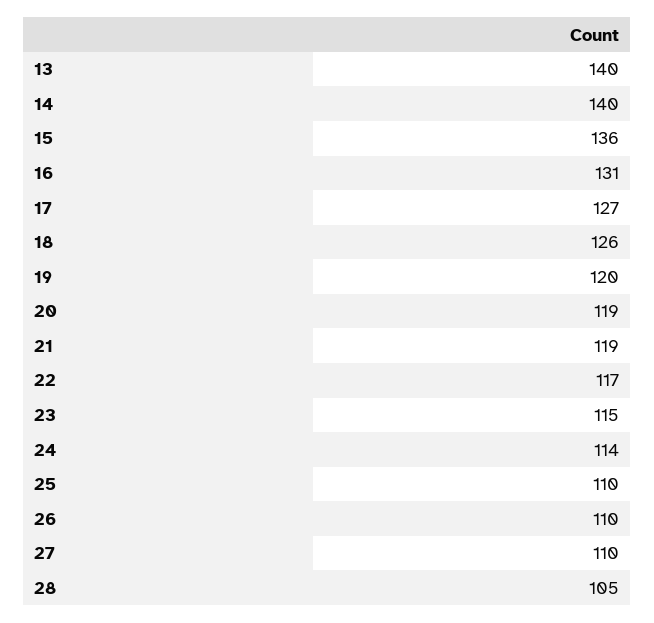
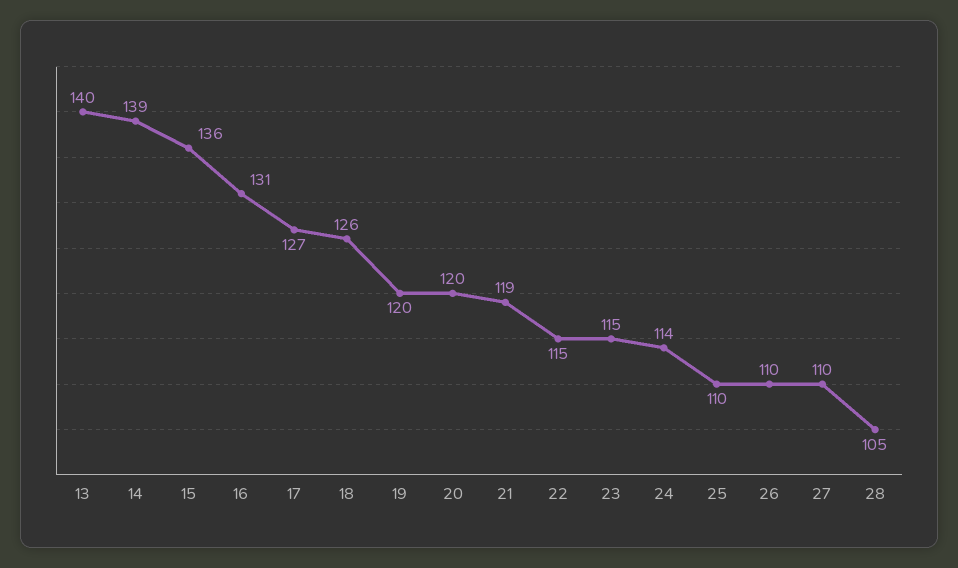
14: 140 -> 139
20: 119 -> 120
22: 117 -> 115

